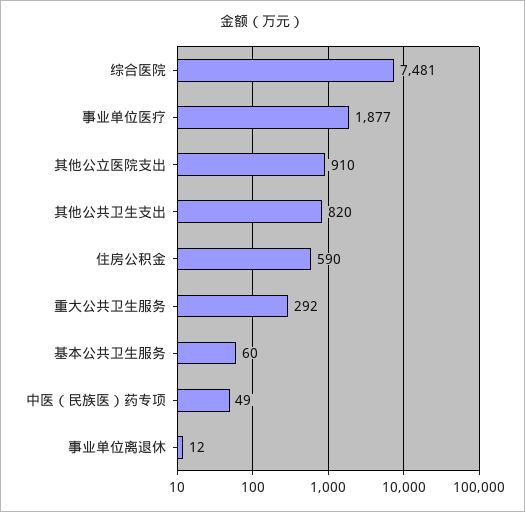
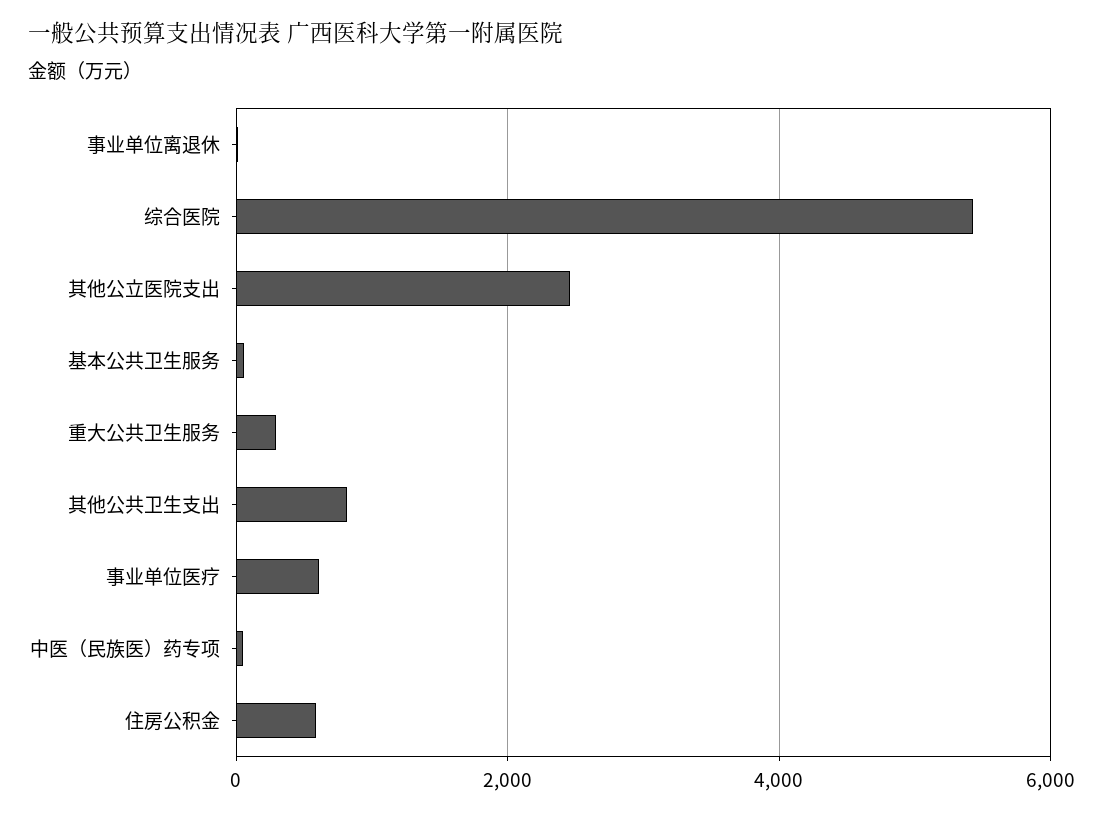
综合医院: 7481 -> 5400
事业单位医疗: 1877 -> 600
其他公立医院支出: 910 -> 2400

